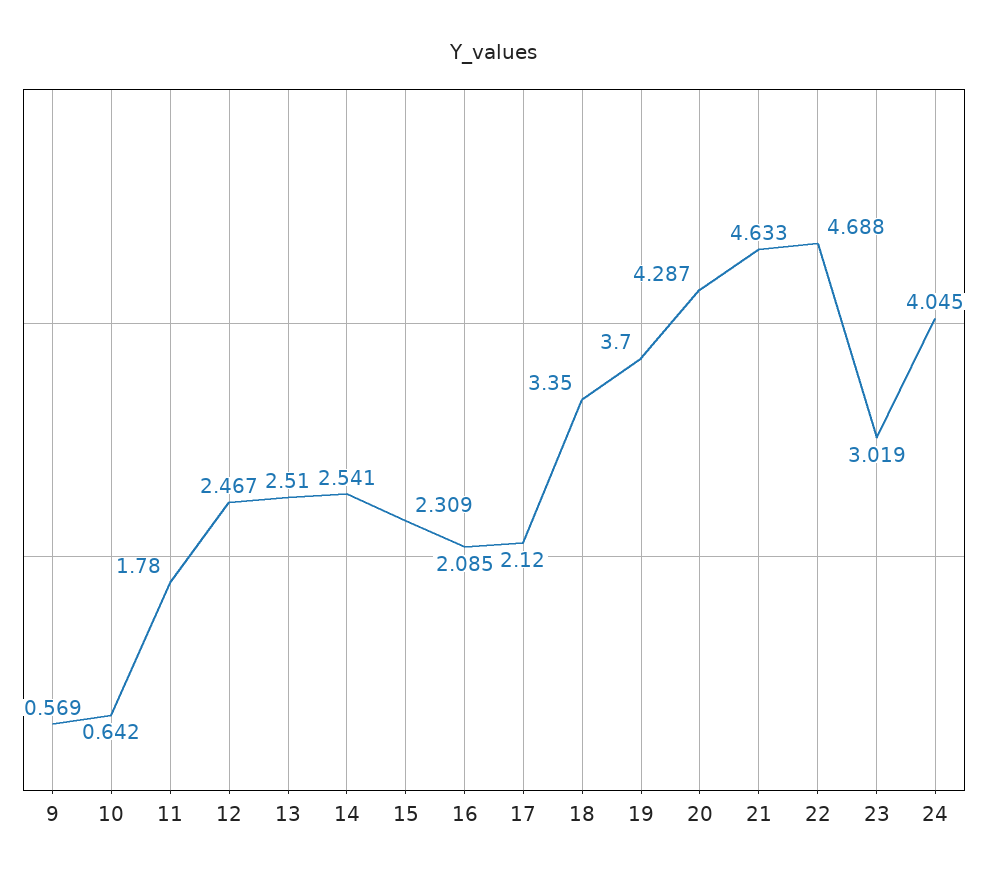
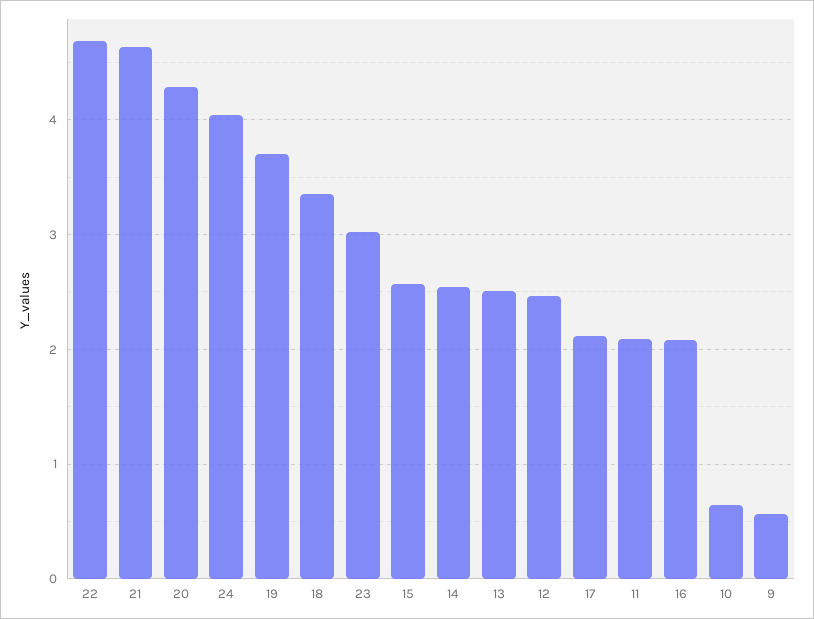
11: 1.78 -> 2.1
15: 2.309 -> 2.6

